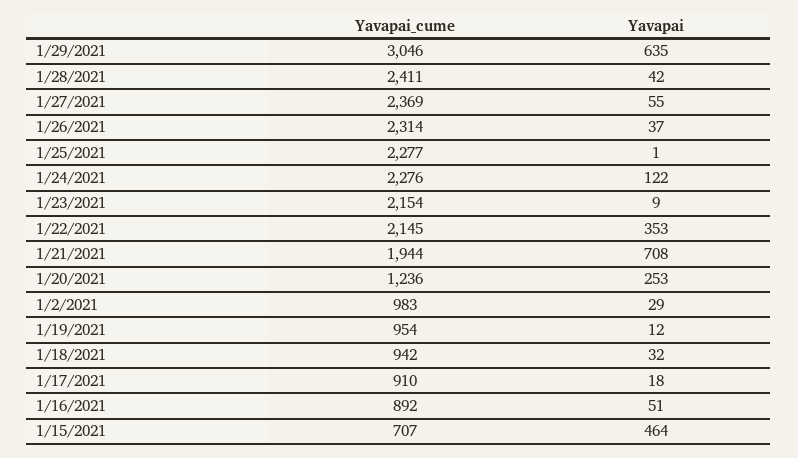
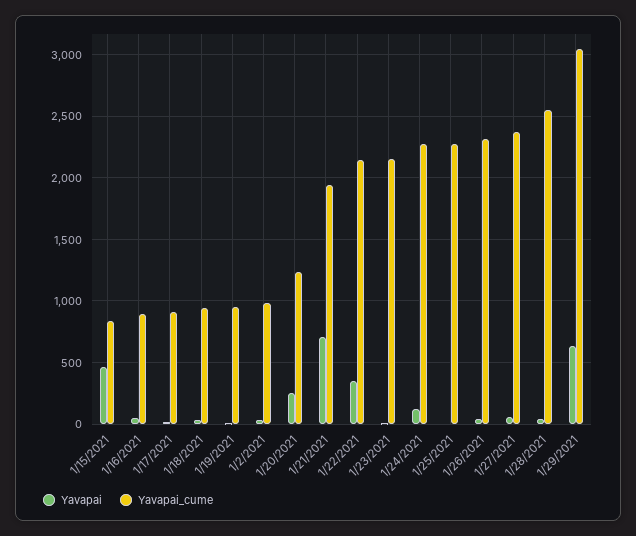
Yavapai_cume, 1/28/2021: 2411 -> 2550
Yavapai_cume, 1/15/2021: 707 -> 850

